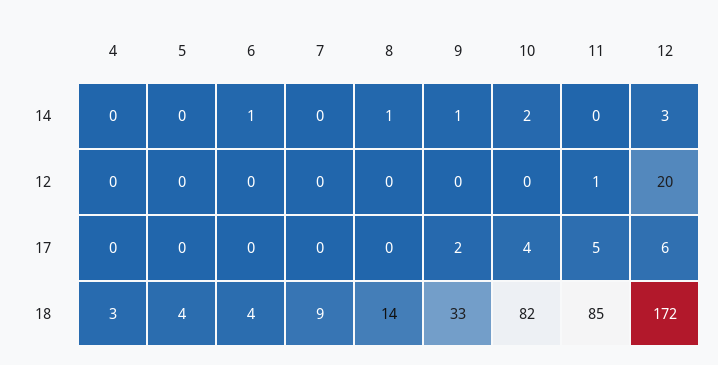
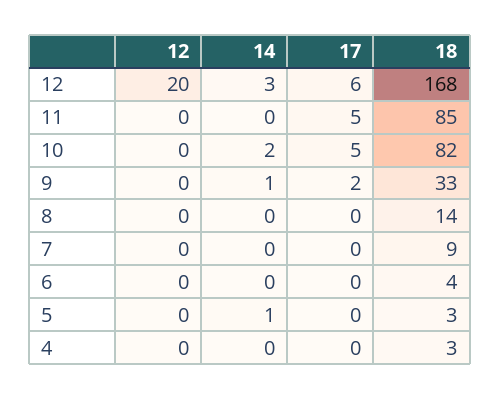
5, 14: 0 -> 1
6, 14: 1 -> 0
8, 14: 1 -> 0
11, 12: 1 -> 0
10, 17: 4 -> 5
5, 18: 4 -> 3
12, 18: 172 -> 168

